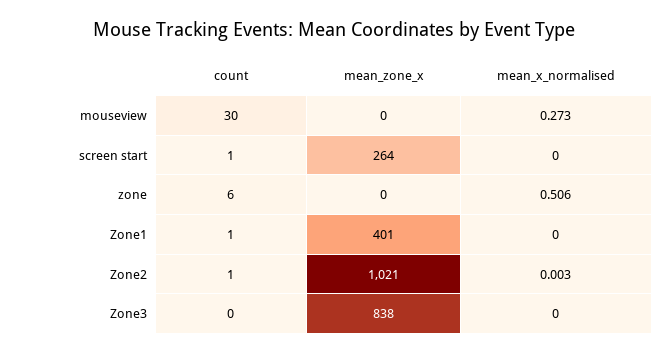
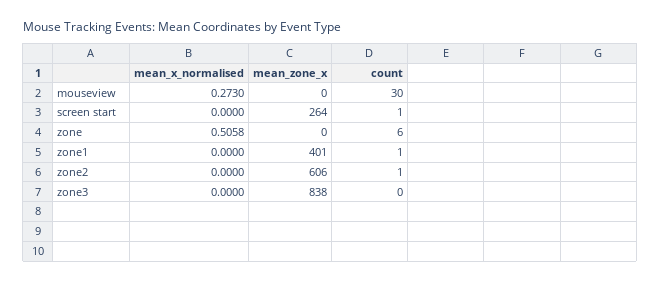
mean_zone_x, Zone2: 1021 -> 606
mean_x_normalised, Zone2: 0.003 -> 0

